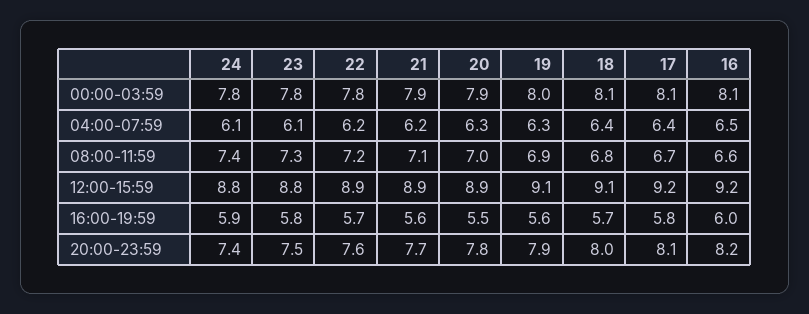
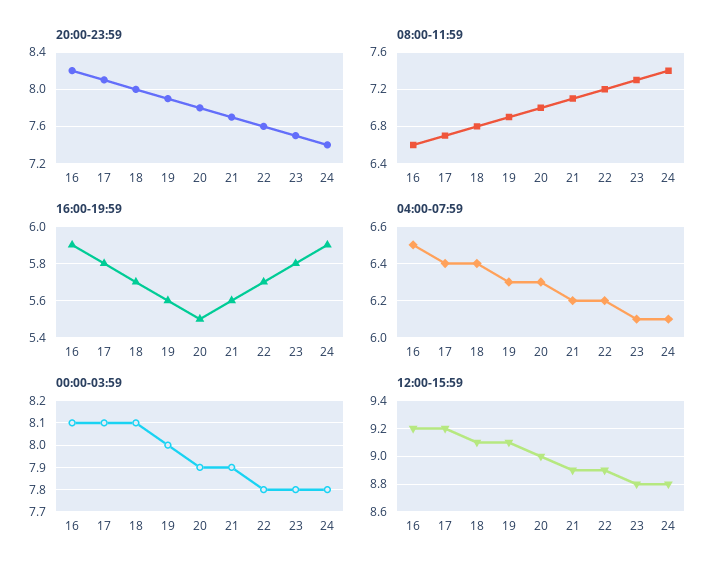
12:00-15:59, 20: 8.9 -> 9
16:00-19:59, 16: 6 -> 5.9

